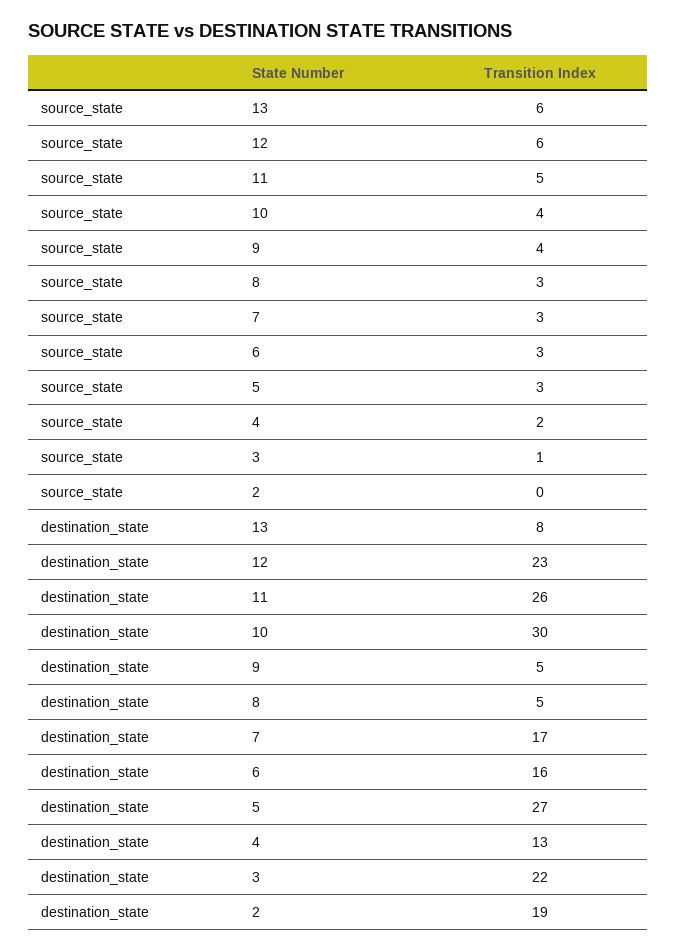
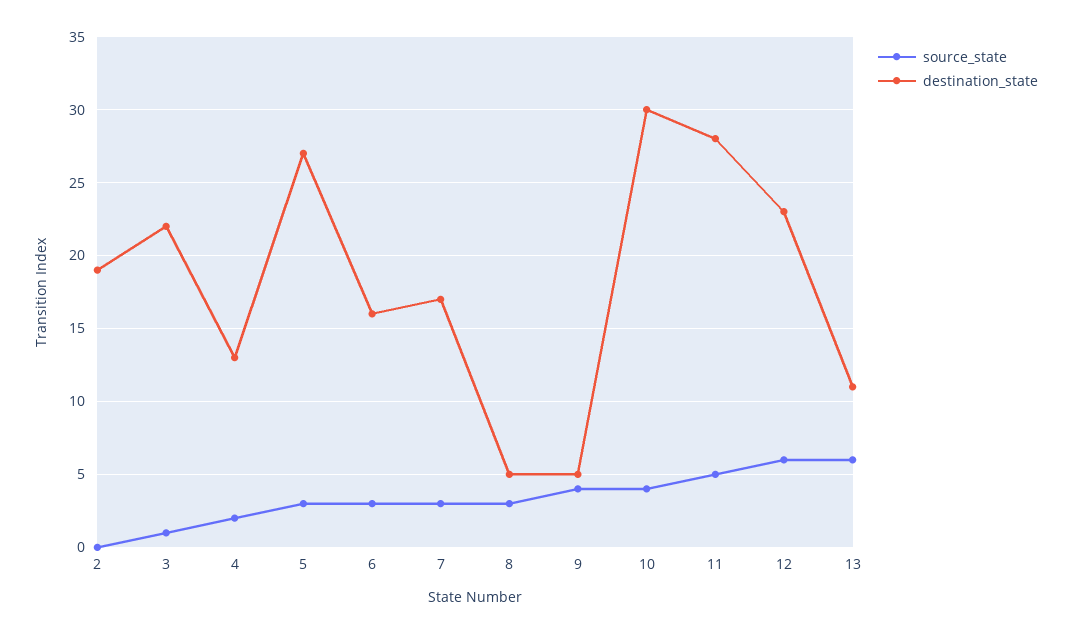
destination_state, 13: 8 -> 11
destination_state, 11: 26 -> 28

